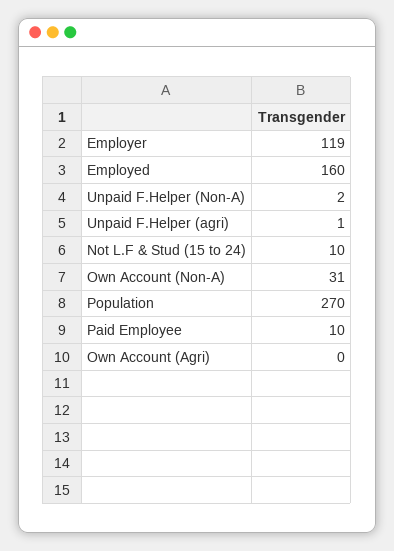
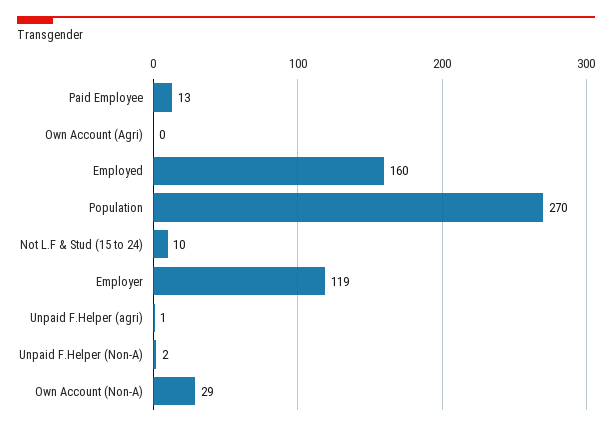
Own Account (Non-A): 31 -> 29
Paid Employee: 10 -> 13

